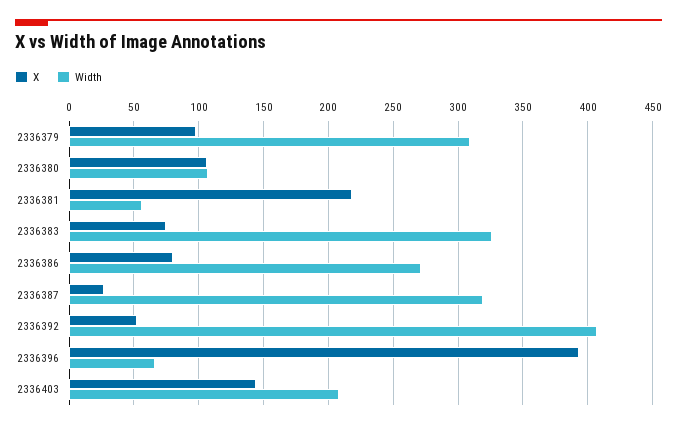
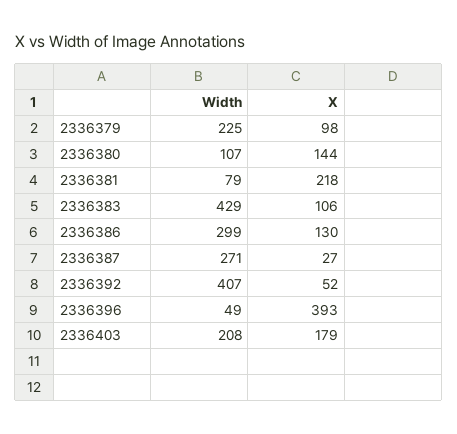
Width, 2336379: 310 -> 225
X, 2336380: 105 -> 144
Width, 2336381: 55 -> 79
X, 2336383: 75 -> 106
Width, 2336383: 325 -> 429
X, 2336386: 80 -> 130
Width, 2336386: 270 -> 299
Width, 2336387: 320 -> 271
Width, 2336396: 65 -> 49
X, 2336403: 145 -> 179

